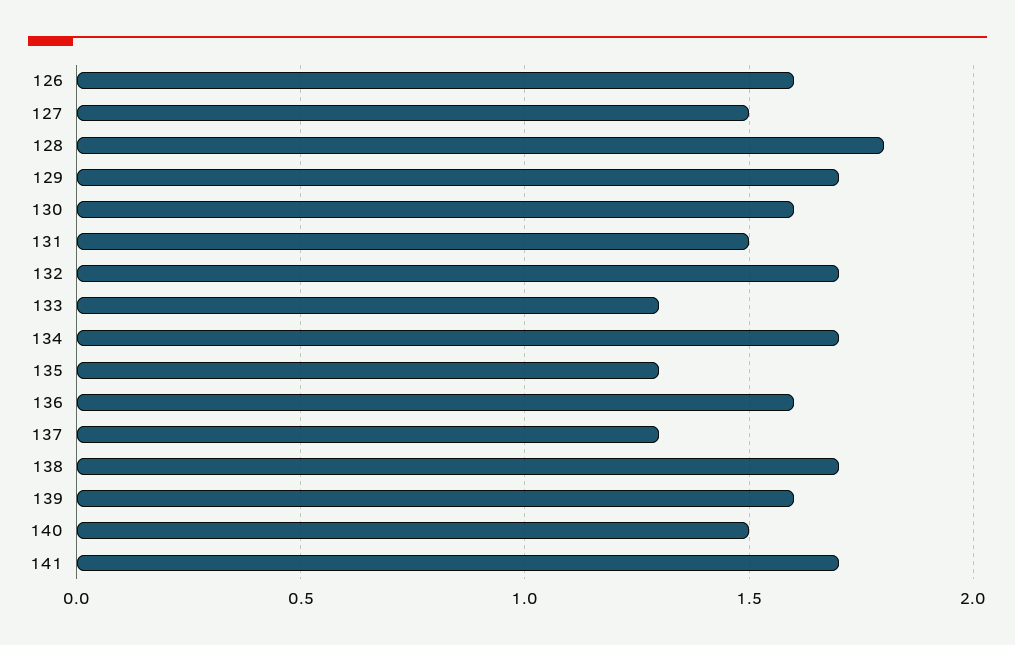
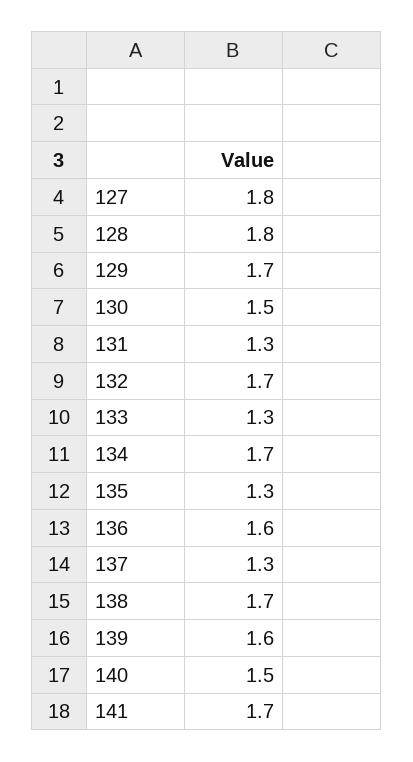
126: 1.6 -> none
127: 1.5 -> 1.8
130: 1.6 -> 1.5
131: 1.5 -> 1.3

